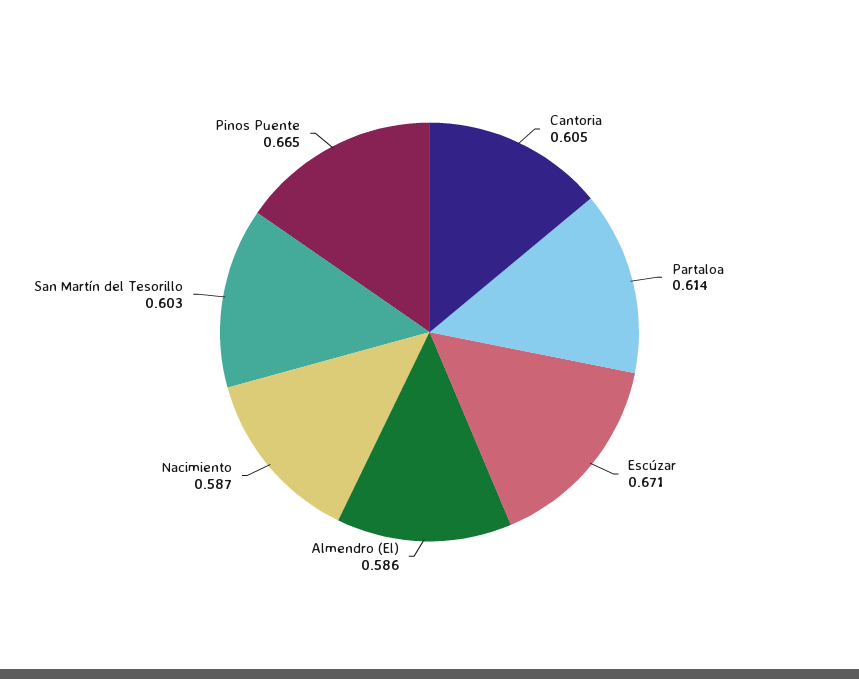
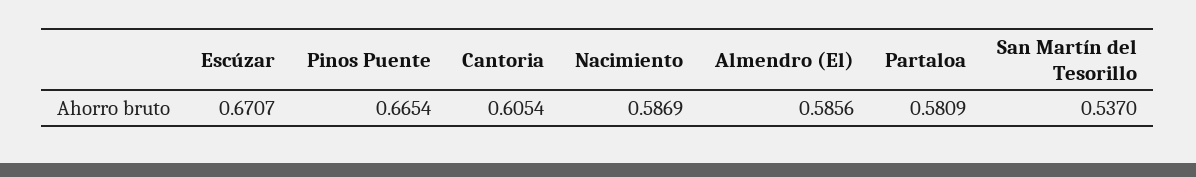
Partaloa: 0.614 -> 0.5809
San Martín del Tesorillo: 0.603 -> 0.537

